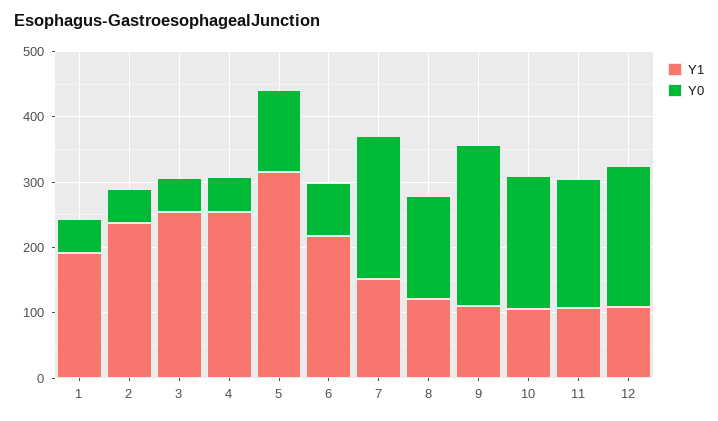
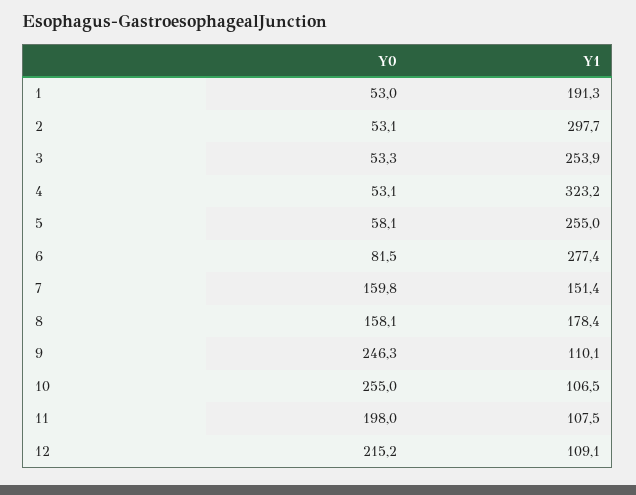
Y1, 2: 240 -> 297.7
Y1, 4: 260 -> 323.2
Y1, 5: 320 -> 255
Y0, 5: 120 -> 58.1
Y1, 6: 220 -> 277.4
Y0, 7: 220 -> 159.8
Y1, 8: 120 -> 178.4
Y0, 10: 200 -> 255

